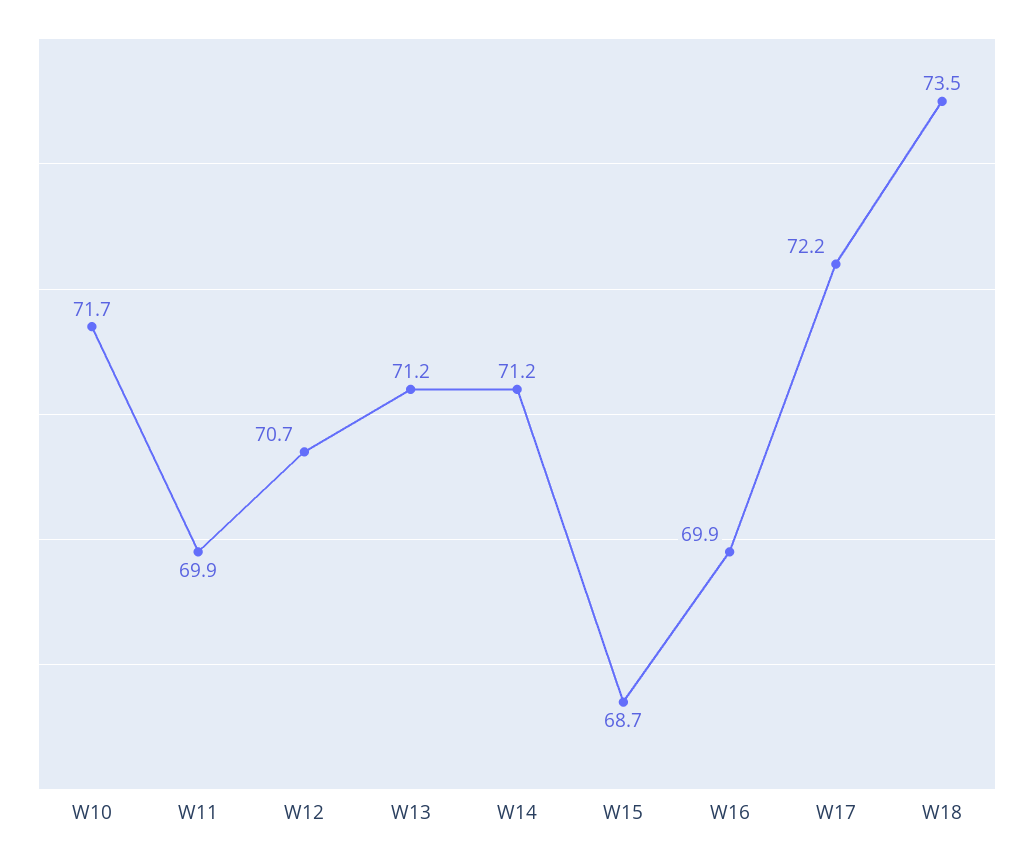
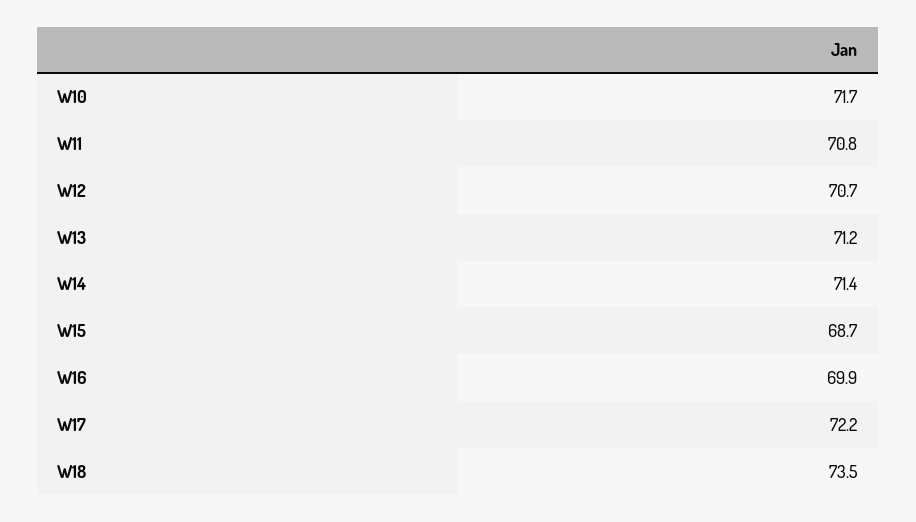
W11: 69.9 -> 70.8
W14: 71.2 -> 71.4

